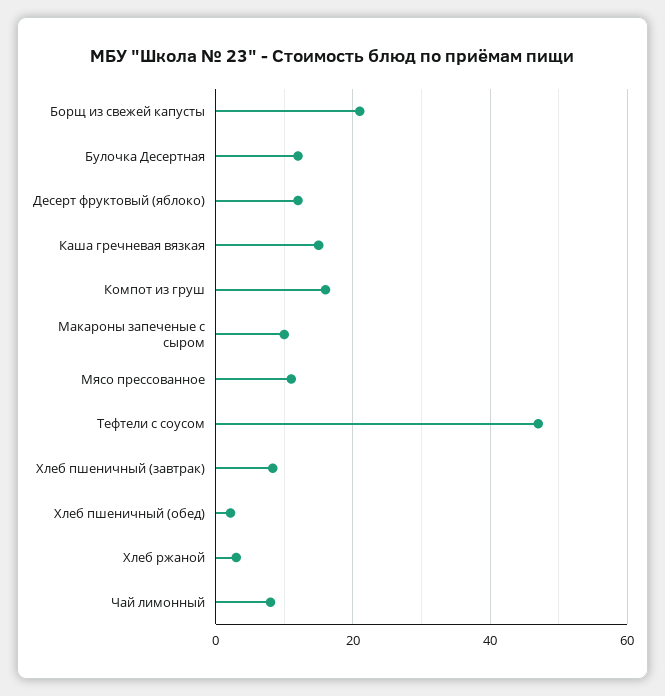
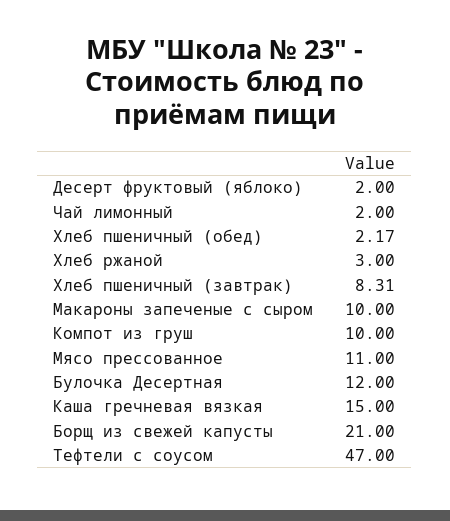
Десерт фруктовый (яблоко): 12 -> 2
Компот из груш: 16 -> 10
Чай лимонный: 8 -> 2

